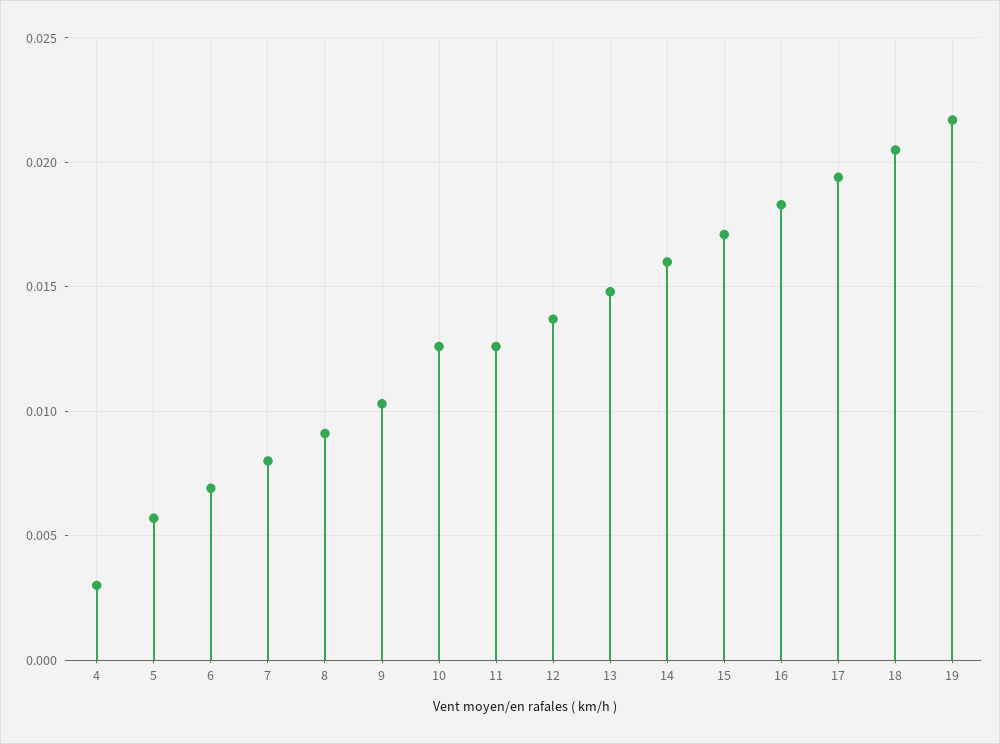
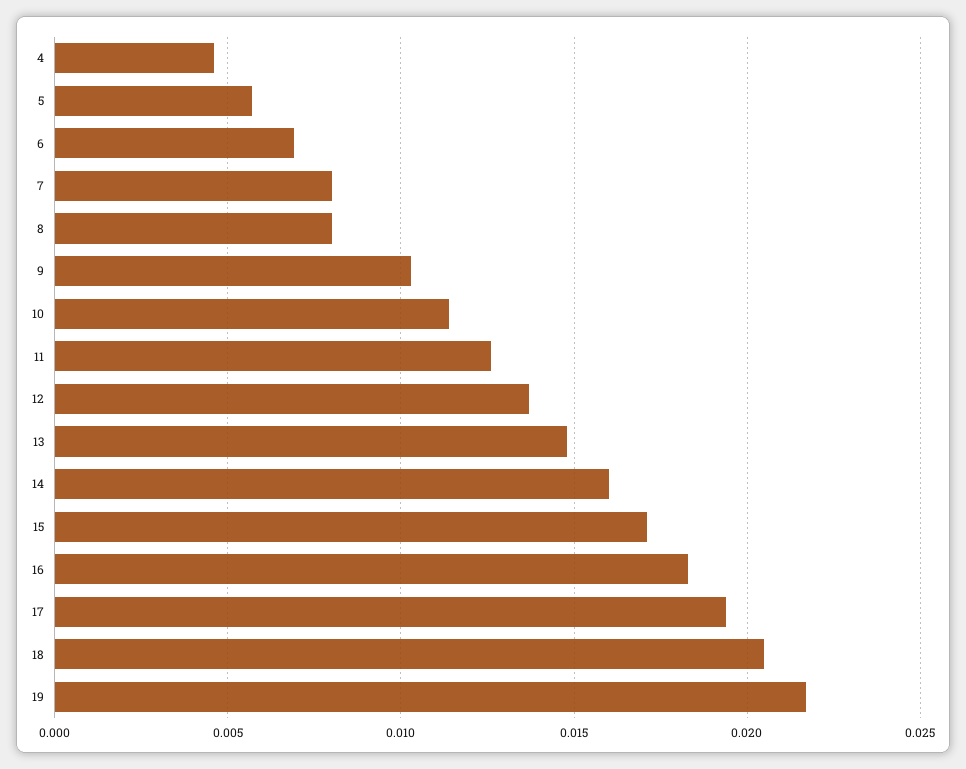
4: 0.003 -> 0.0045
8: 0.009 -> 0.008
10: 0.0125 -> 0.0115

